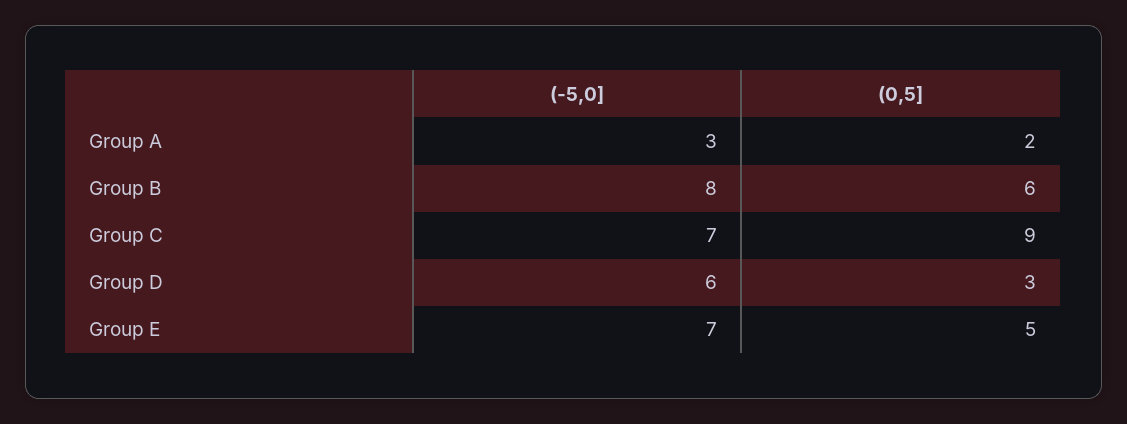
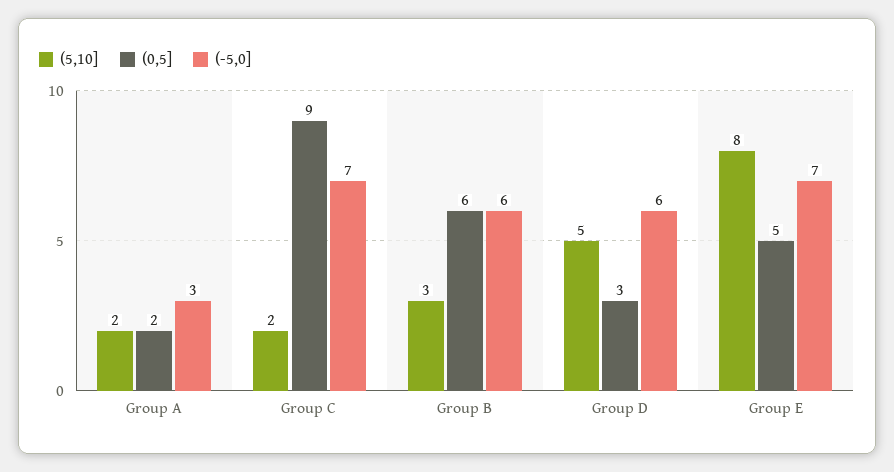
(-5,0], Group B: 8 -> 6
(5,10], Group A: none -> 2
(5,10], Group C: none -> 2
(5,10], Group B: none -> 3
(5,10], Group D: none -> 5
(5,10], Group E: none -> 8

